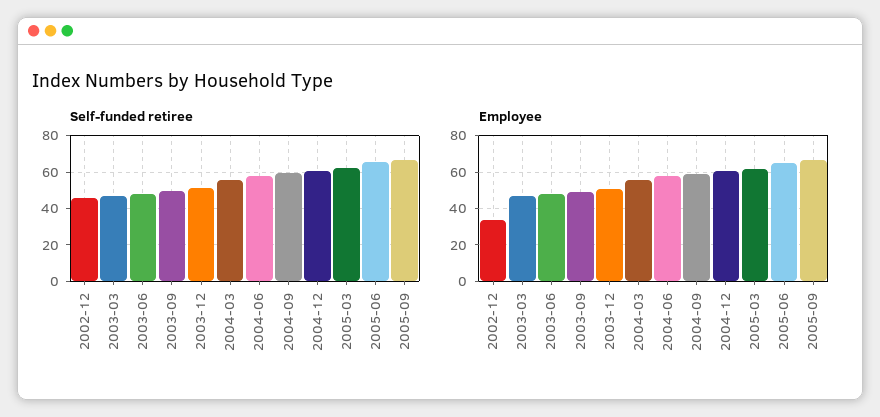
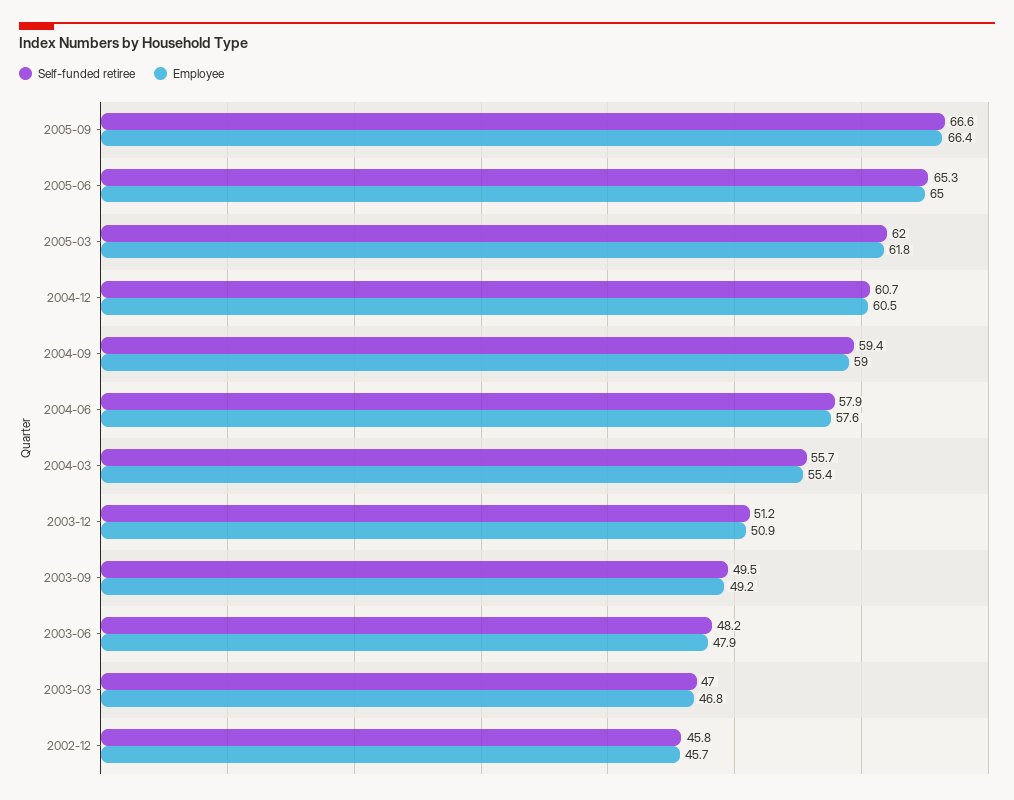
Employee, 2002-12: 35 -> 45.7

